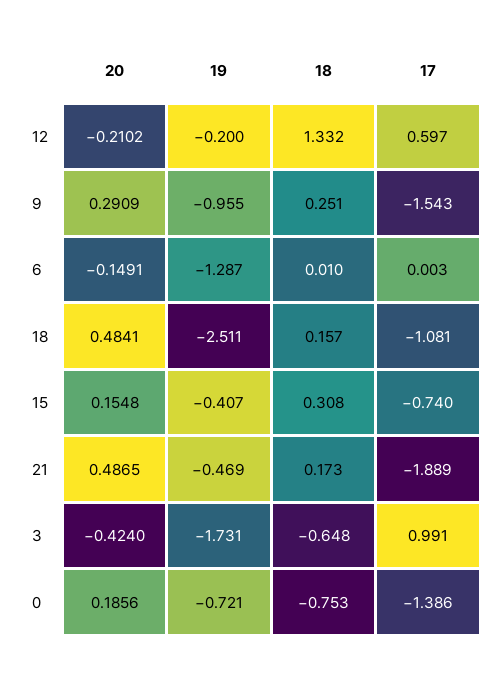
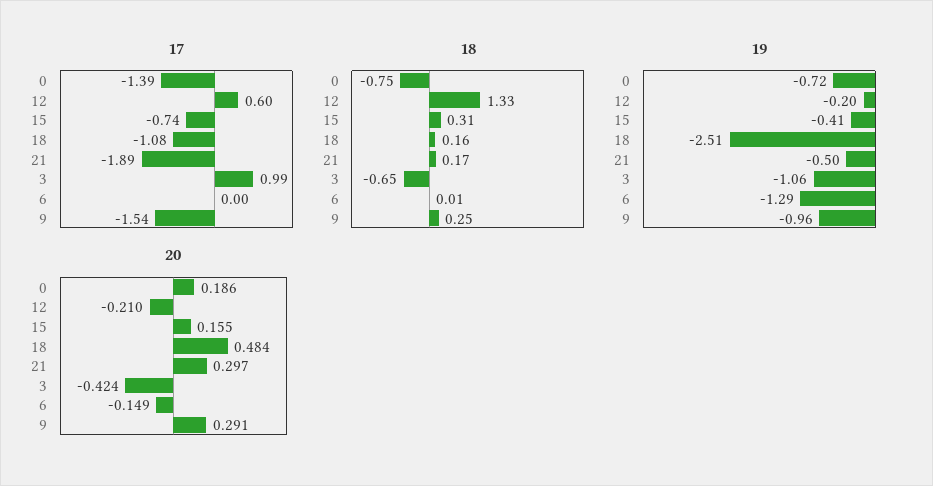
20, 21: 0.4865 -> 0.297
19, 21: -0.469 -> -0.5
19, 3: -1.731 -> -1.06

